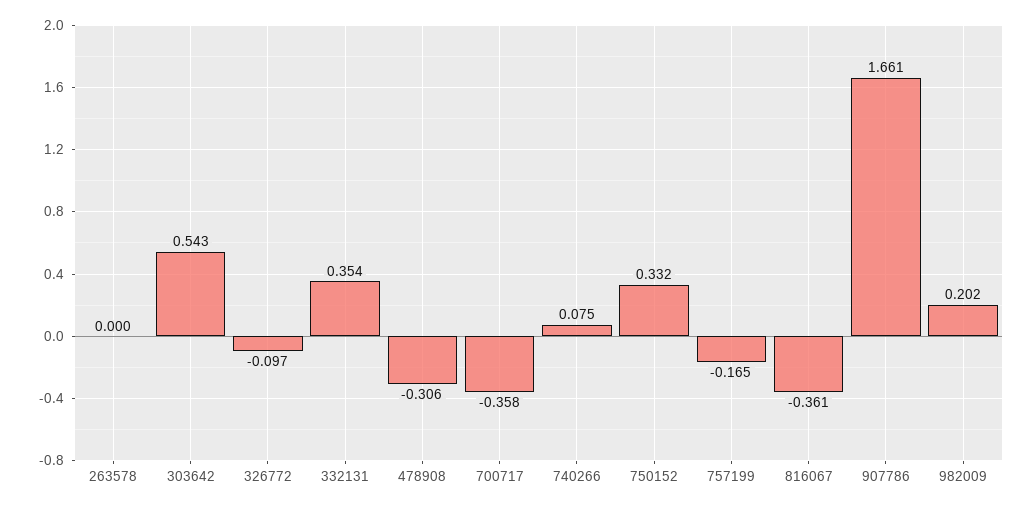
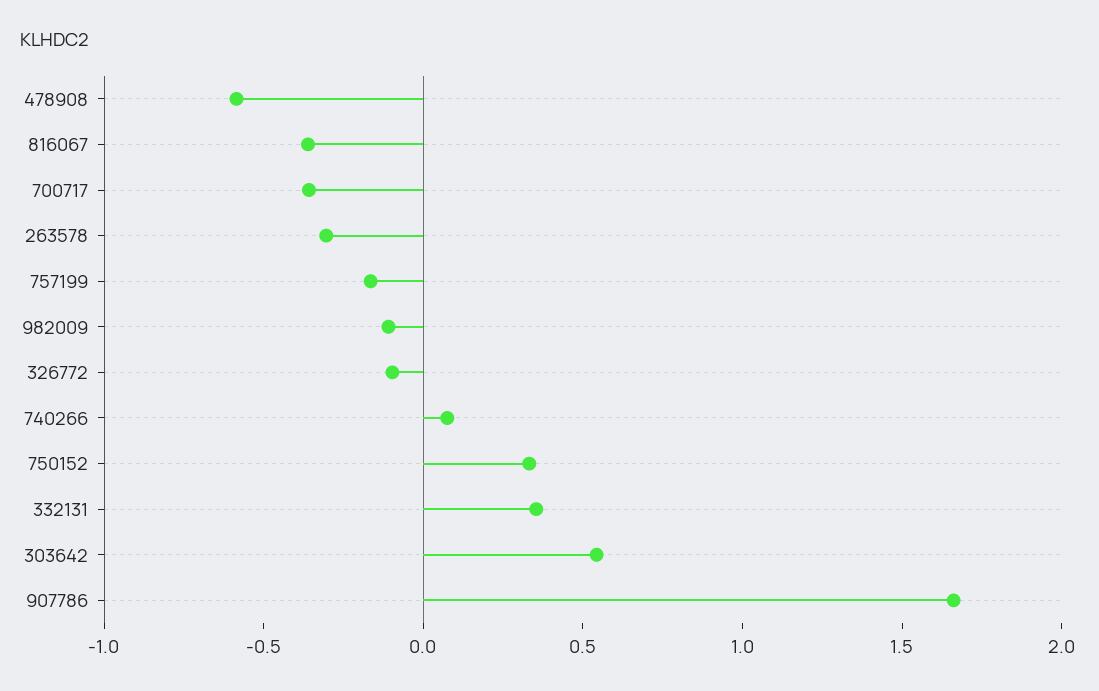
263578: 0 -> -0.3
478908: -0.306 -> -0.6
982009: 0.202 -> -0.1

